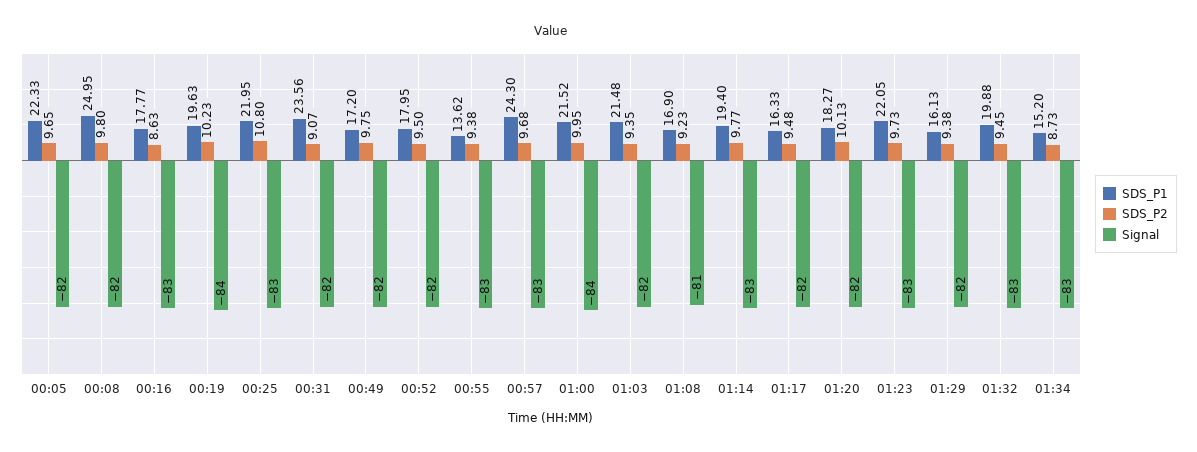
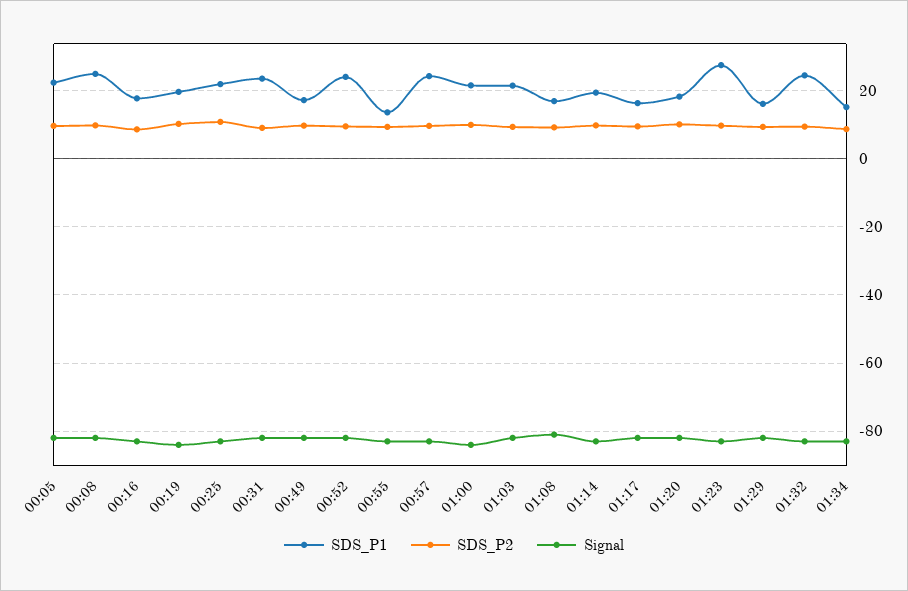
SDS_P1, 00:52: 17.95 -> 24
SDS_P1, 01:23: 22.05 -> 28
SDS_P1, 01:32: 19.88 -> 24

